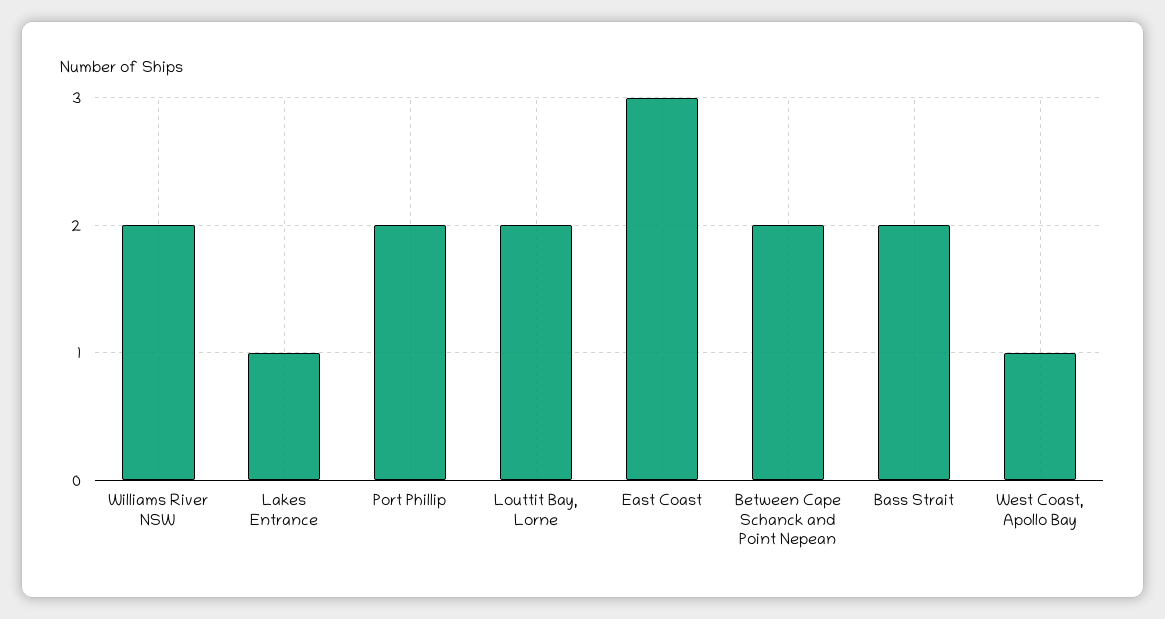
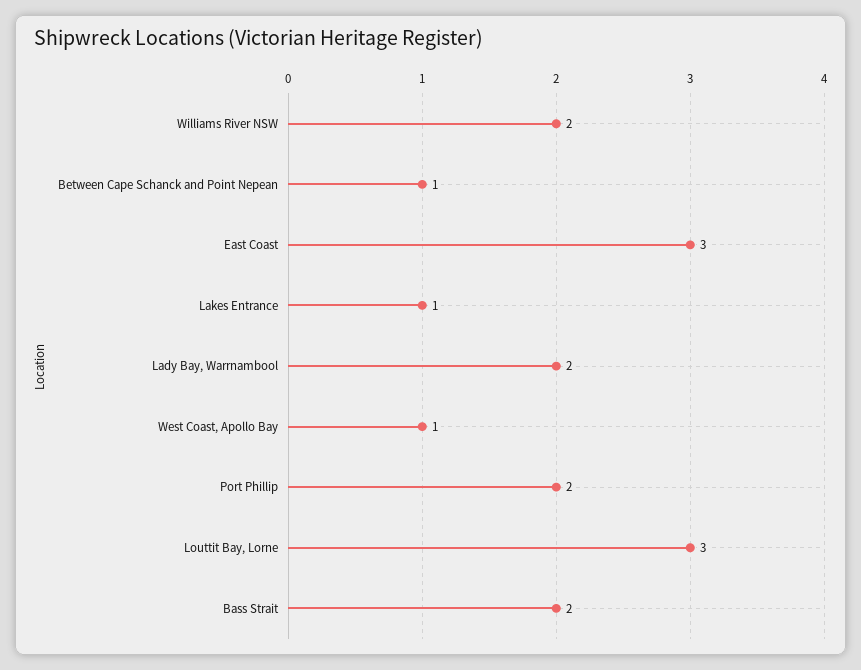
Louttit Bay, Lorne: 2 -> 3
Between Cape Schanck and Point Nepean: 2 -> 1
Lady Bay, Warrnambool: none -> 2

